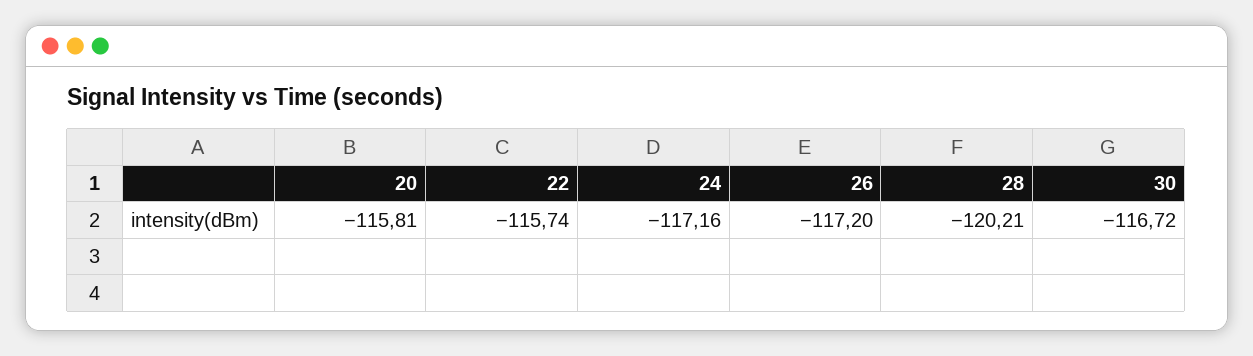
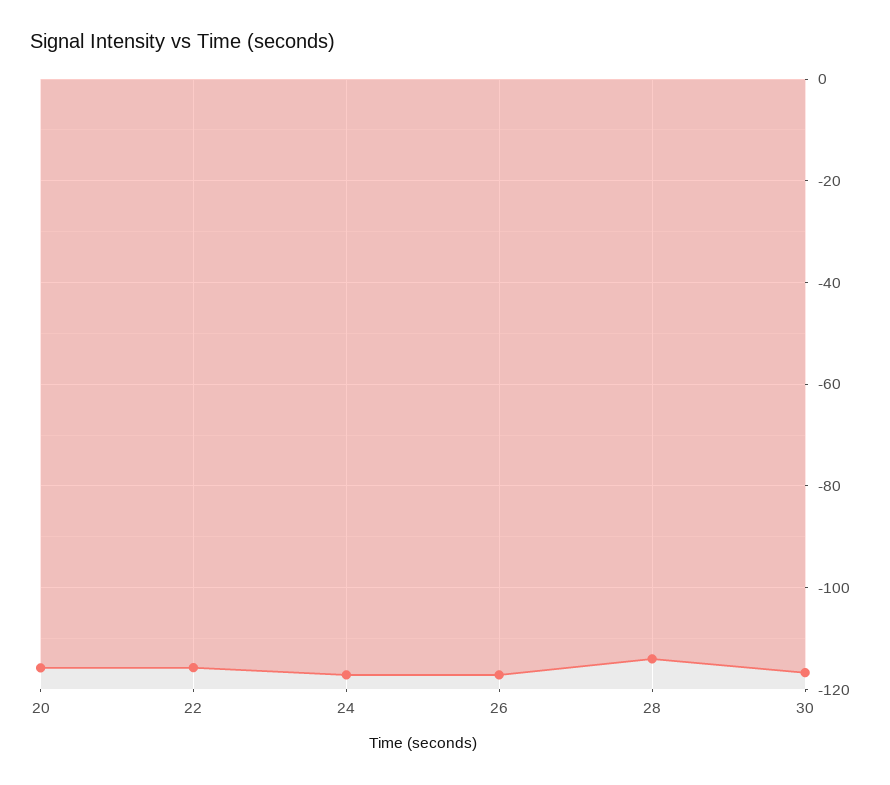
28: -120.21 -> -114

